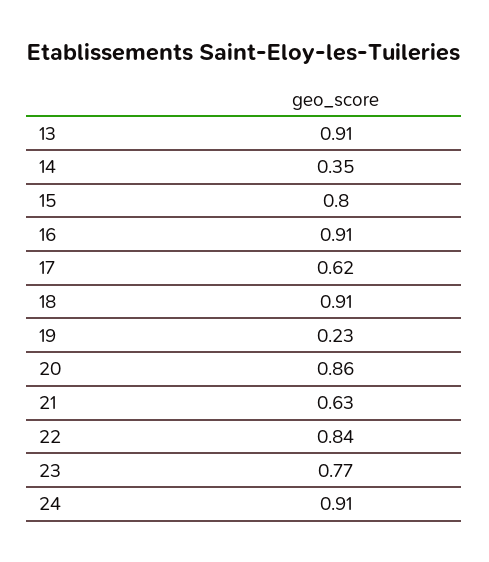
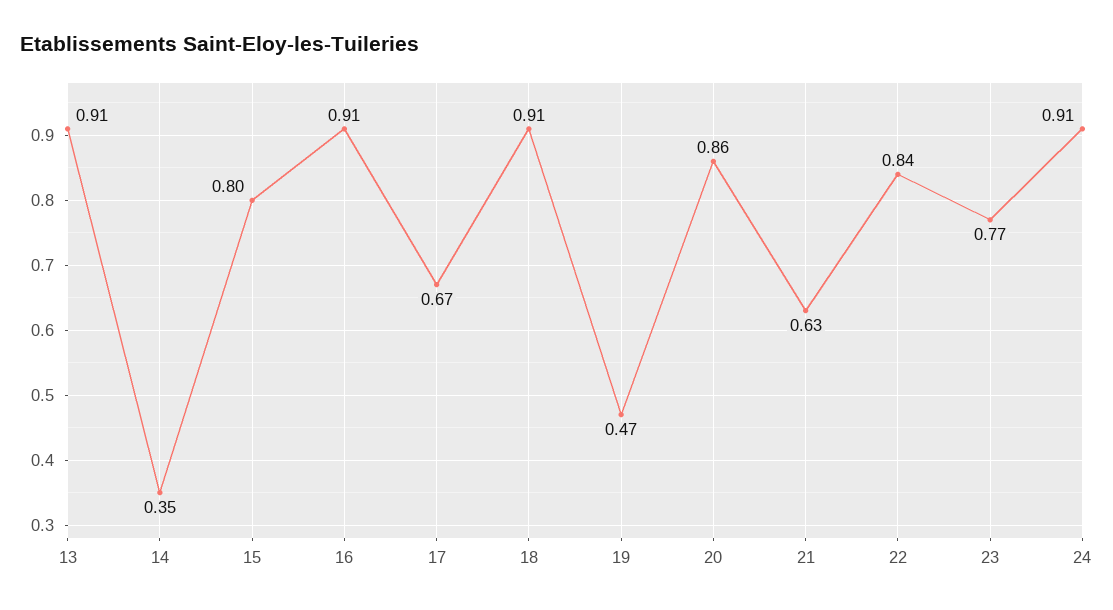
17: 0.62 -> 0.67
19: 0.23 -> 0.47

